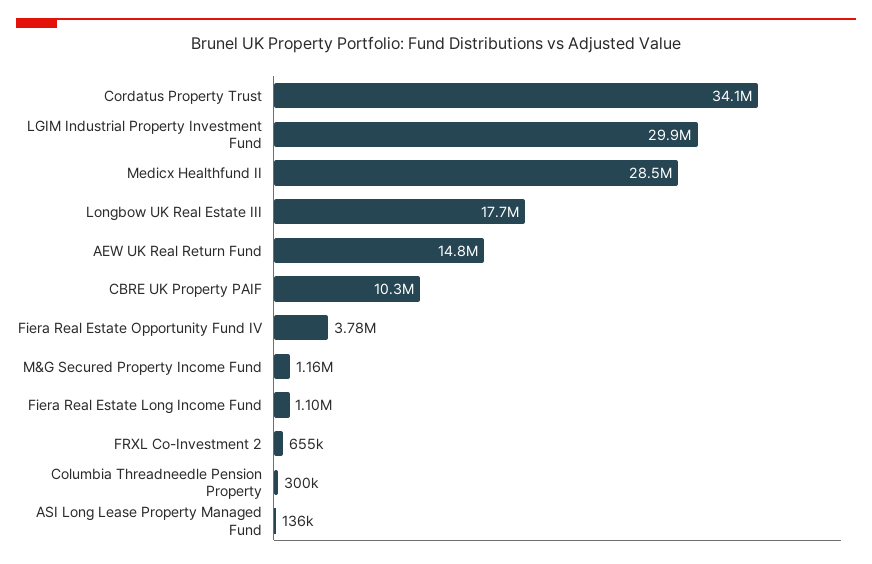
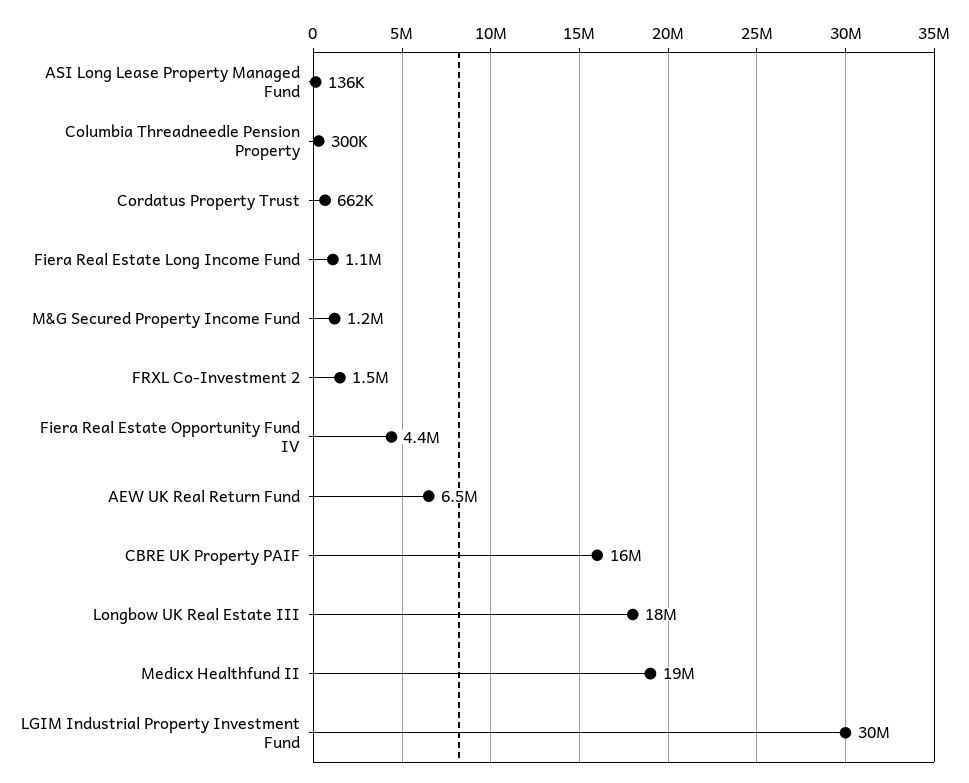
Cordatus Property Trust: 34100000 -> 662000
Medicx Healthfund II: 28500000 -> 19000000
AEW UK Real Return Fund: 14800000 -> 6500000
CBRE UK Property PAIF: 10300000 -> 16000000
Fiera Real Estate Opportunity Fund IV: 3780000 -> 4400000
FRXL Co-Investment 2: 655000 -> 1500000

